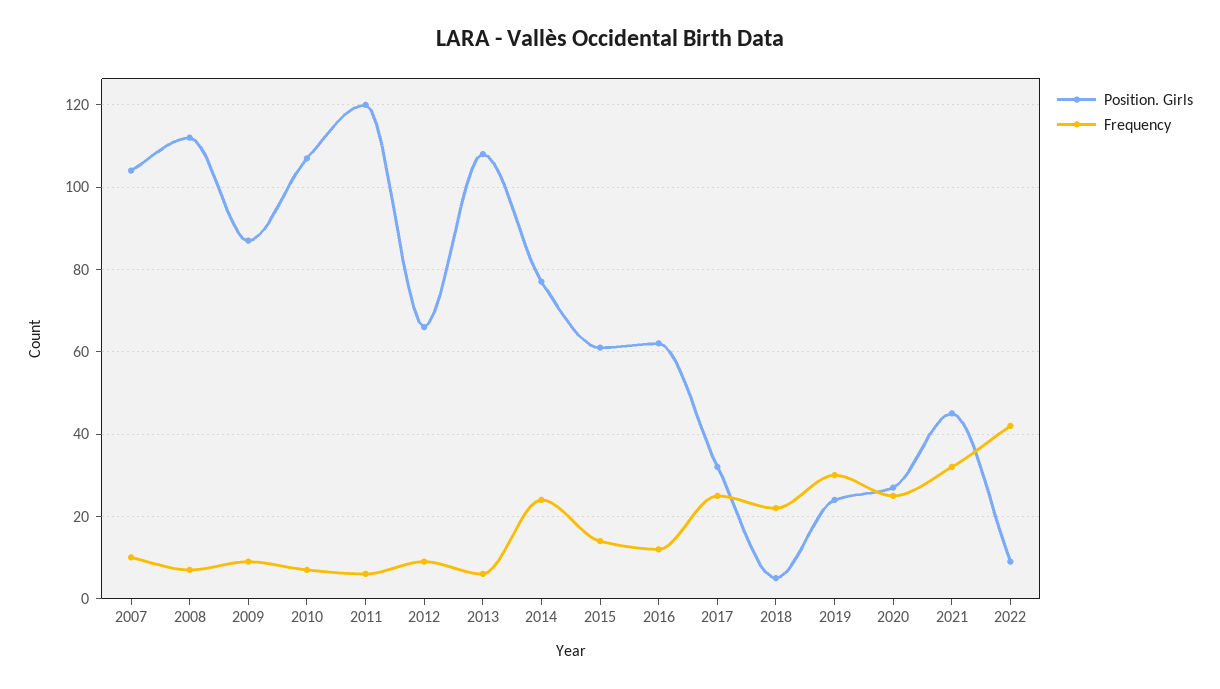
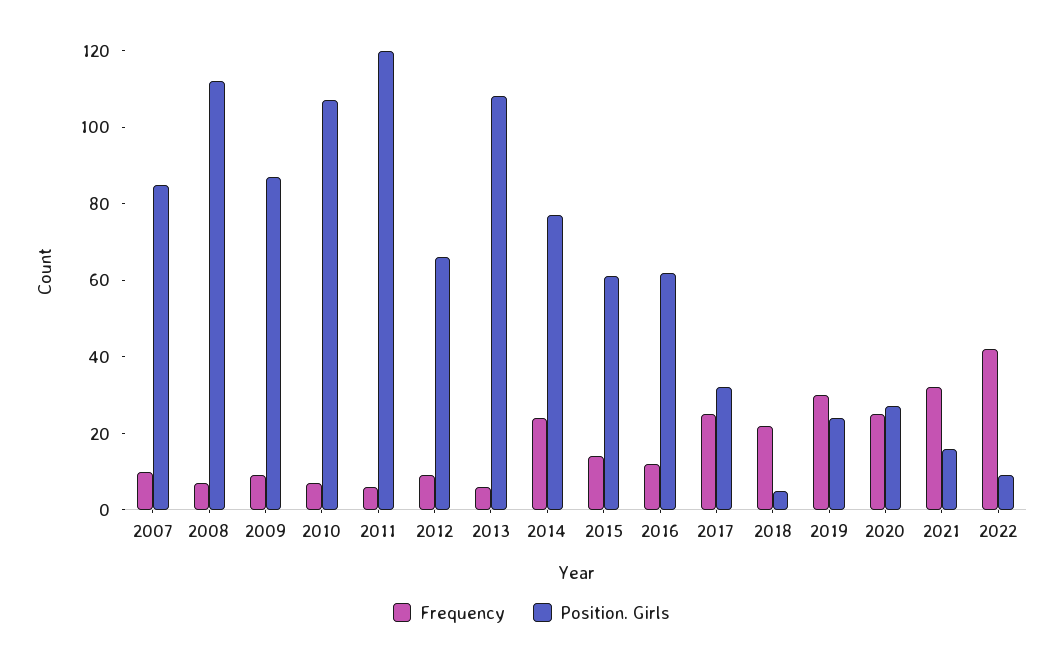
Position. Girls, 2007: 105 -> 85
Position. Girls, 2021: 45 -> 15

